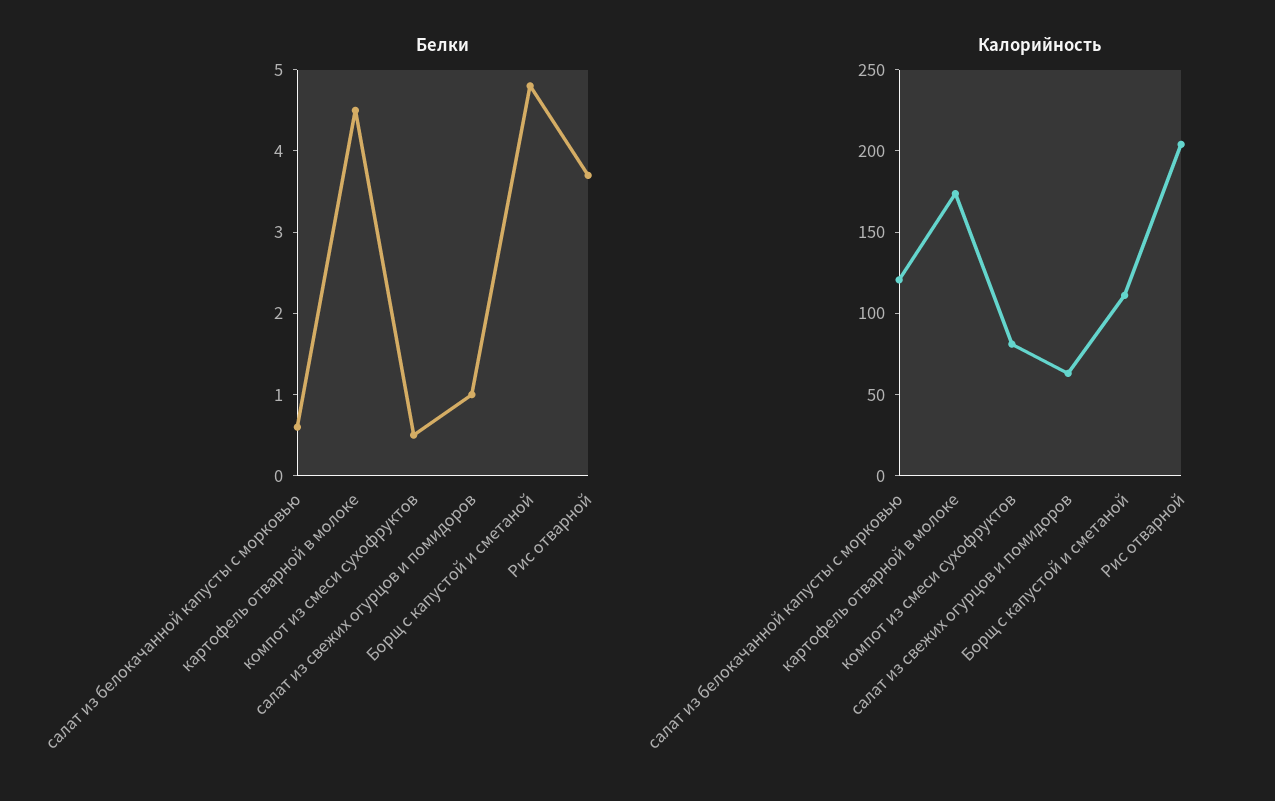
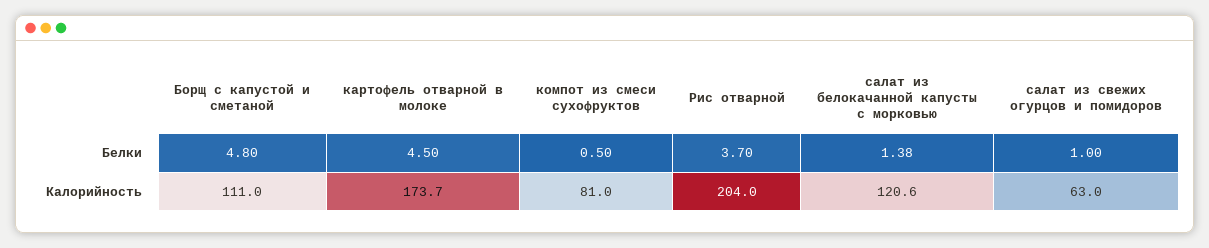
Белки, салат из белокачанной капусты с морковью: 0.6 -> 1.38

